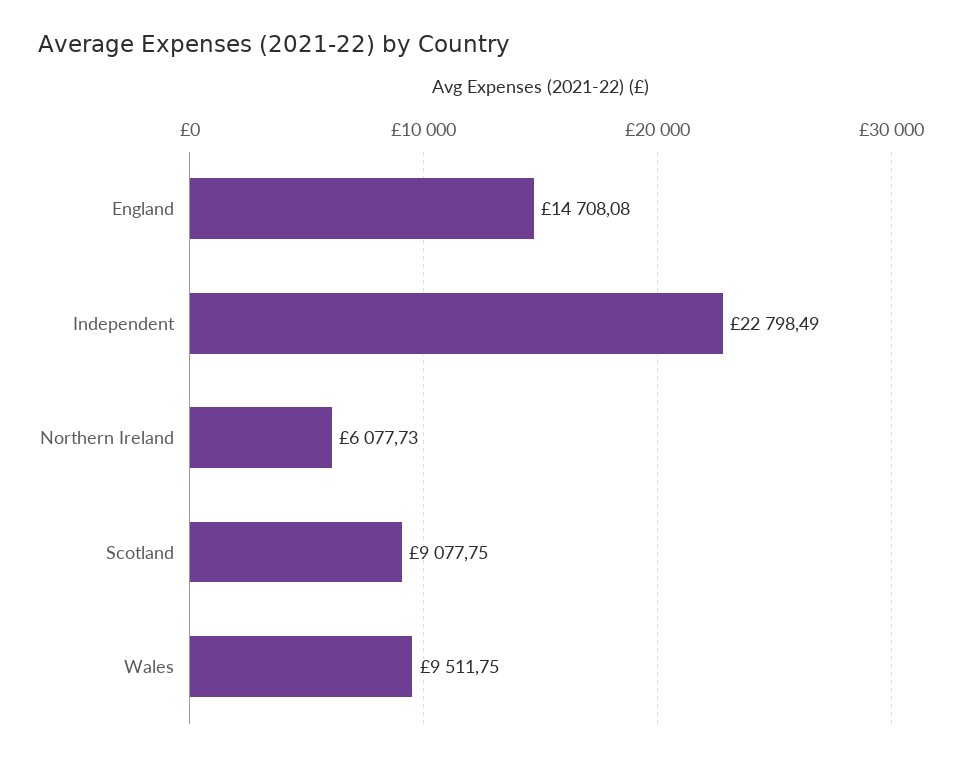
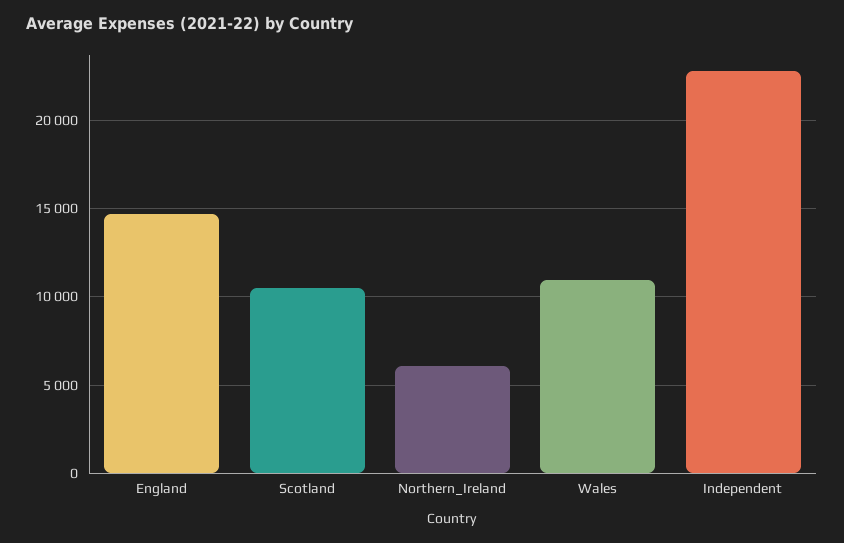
Scotland: 9077.75 -> 10500
Wales: 9511.75 -> 11000

